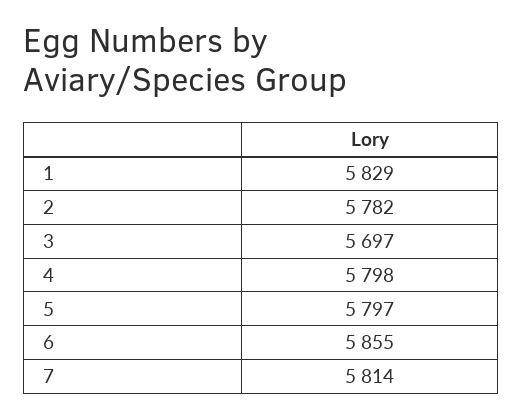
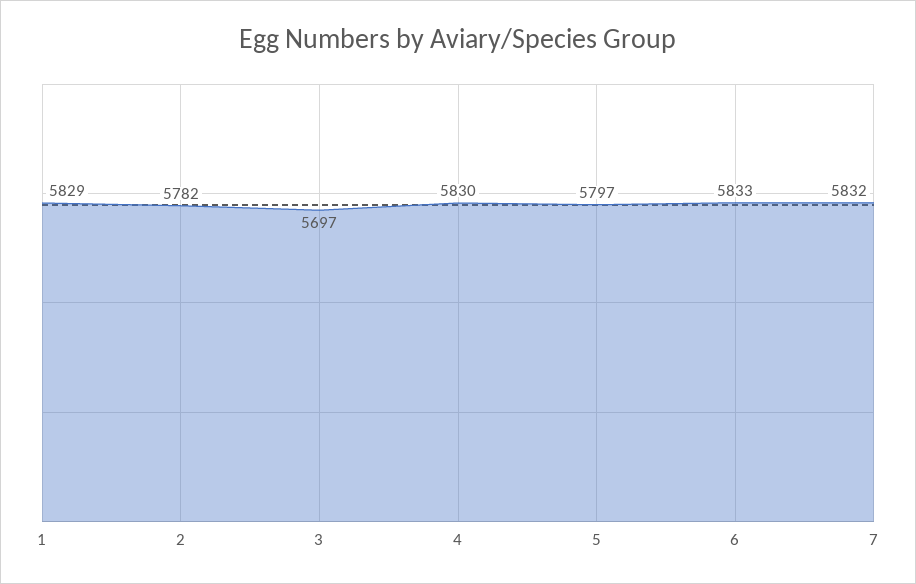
4: 5798 -> 5830
6: 5855 -> 5833
7: 5814 -> 5832

